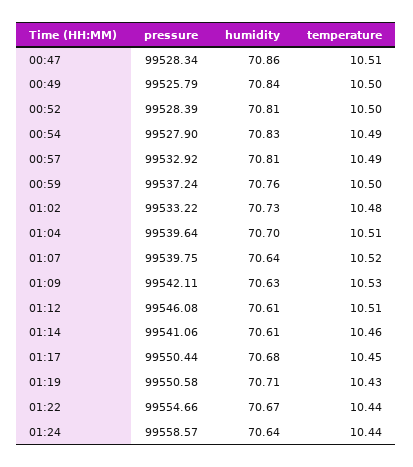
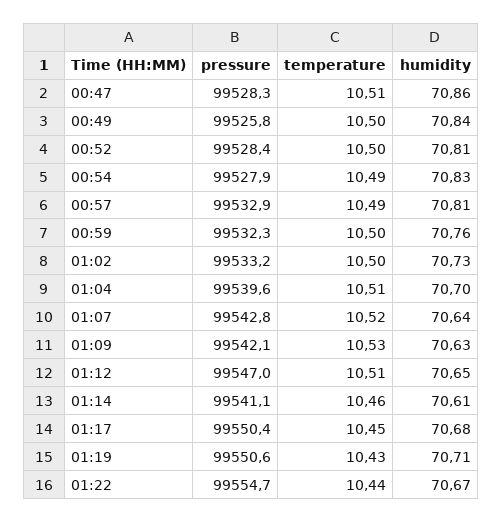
pressure, 00:59: 99537.24 -> 99532.3
temperature, 01:02: 10.48 -> 10.5
pressure, 01:07: 99539.75 -> 99542.8
pressure, 01:12: 99546.08 -> 99547
humidity, 01:12: 70.61 -> 70.65
pressure, 01:24: 99558.57 -> none
humidity, 01:24: 70.64 -> none
temperature, 01:24: 10.44 -> none

